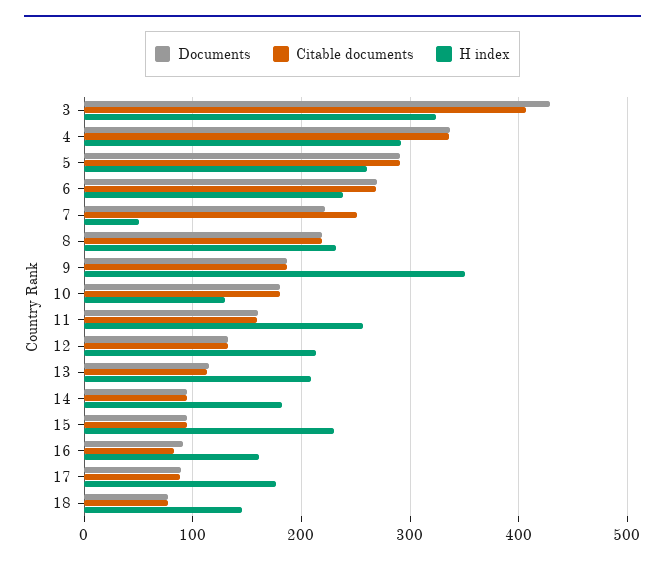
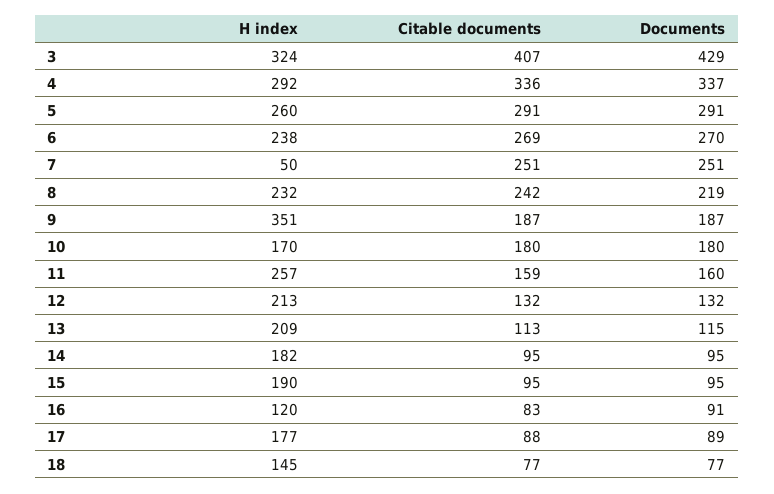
Documents, 7: 220 -> 251
Citable documents, 8: 220 -> 242
H index, 10: 130 -> 170
H index, 15: 230 -> 190
H index, 16: 160 -> 120

